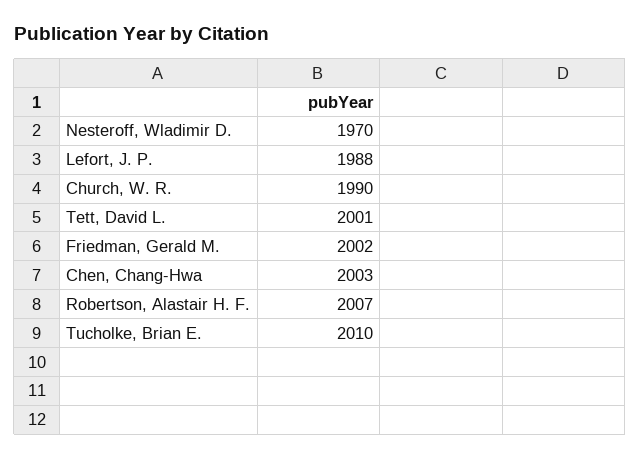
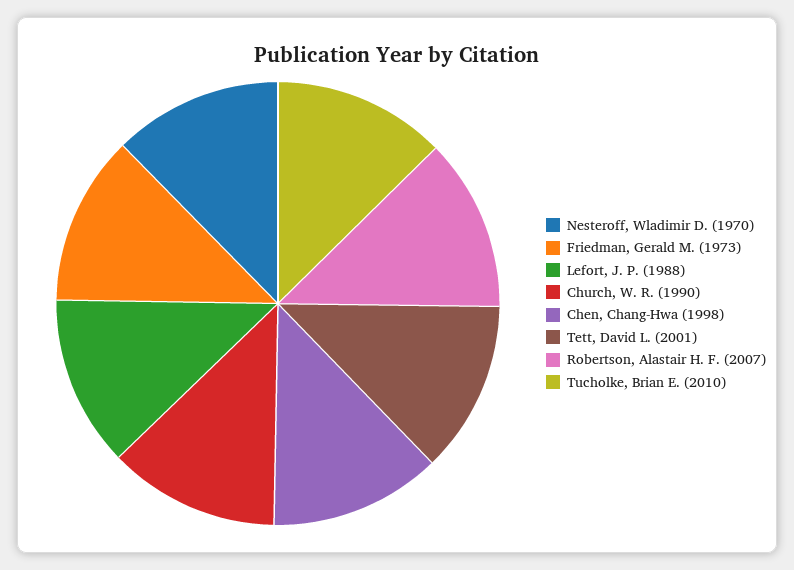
Friedman, Gerald M.: 2002 -> 1973
Chen, Chang-Hwa: 2003 -> 1998

